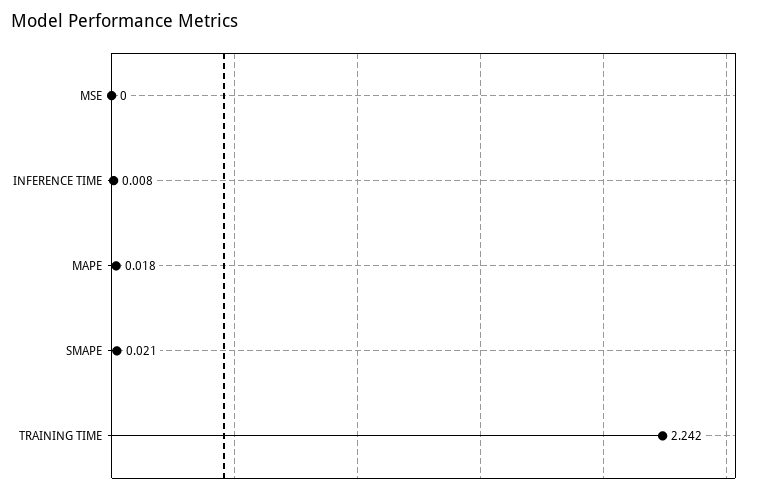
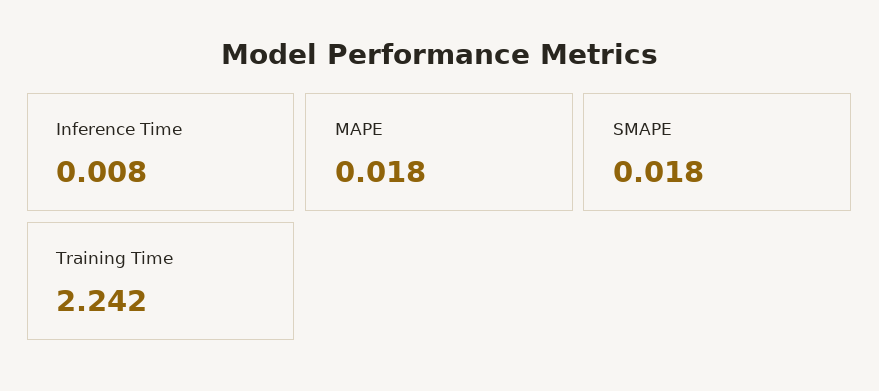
MSE: 0 -> none
SMAPE: 0.021 -> 0.018

